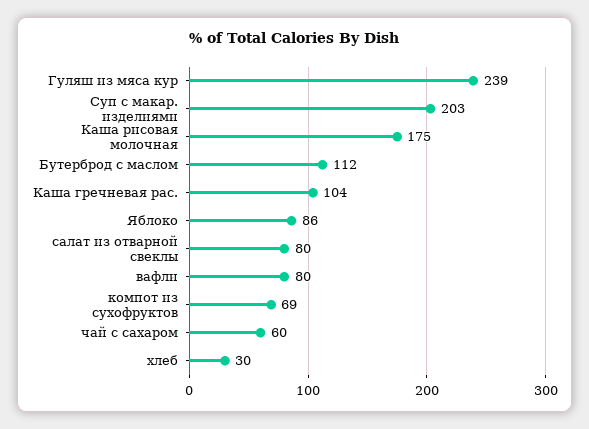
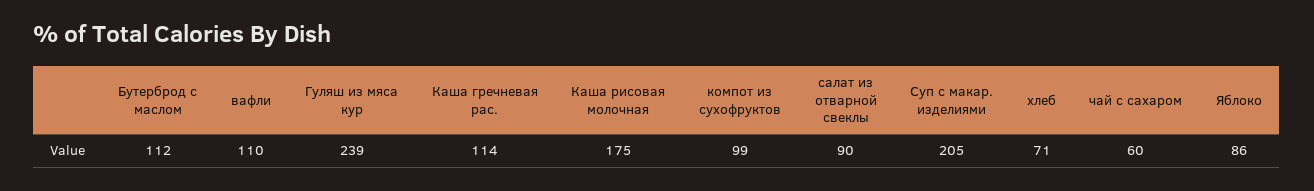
Суп с макар. изделиями: 203 -> 205
Каша гречневая рас.: 104 -> 114
салат из отварной свеклы: 80 -> 90
вафли: 80 -> 110
компот из сухофруктов: 69 -> 99
хлеб: 30 -> 71

